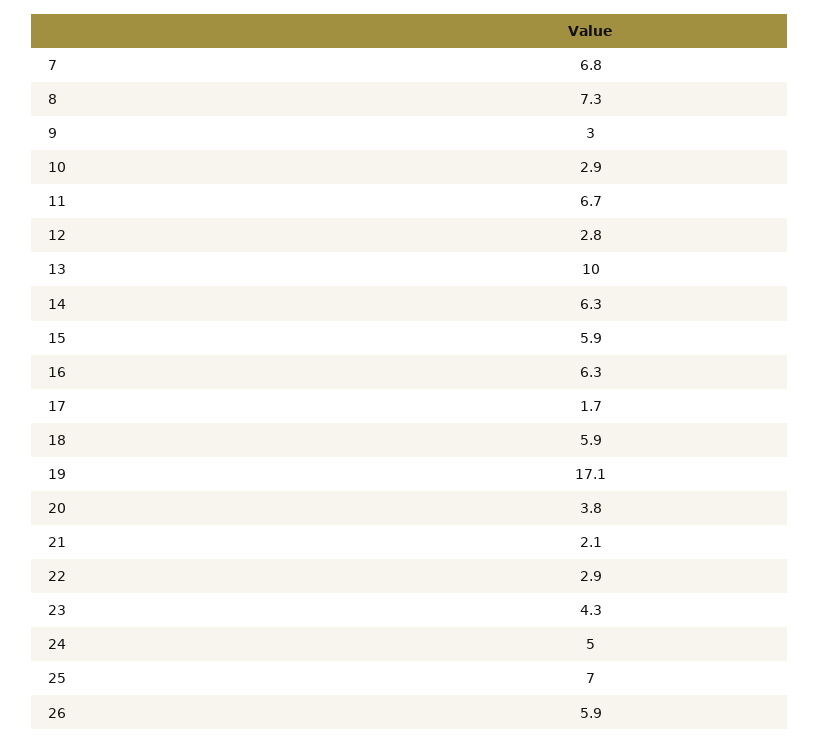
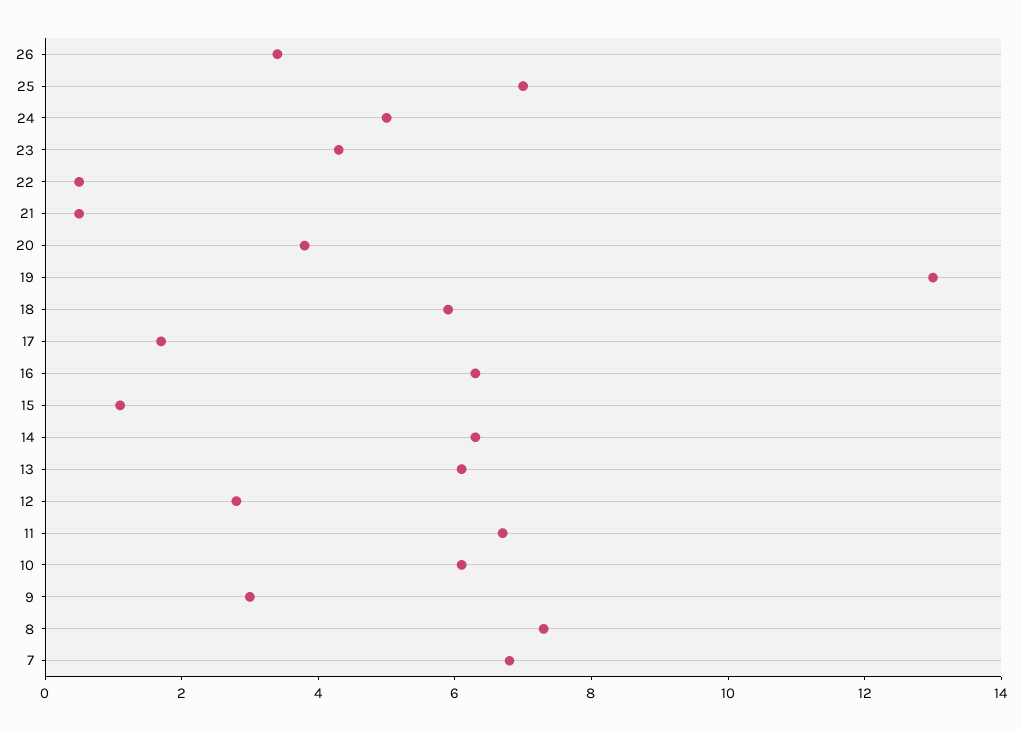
10: 2.9 -> 6
13: 10 -> 6
15: 5.9 -> 1
19: 17.1 -> 13
21: 2.1 -> 0.5
22: 2.9 -> 0.5
26: 5.9 -> 3.5

